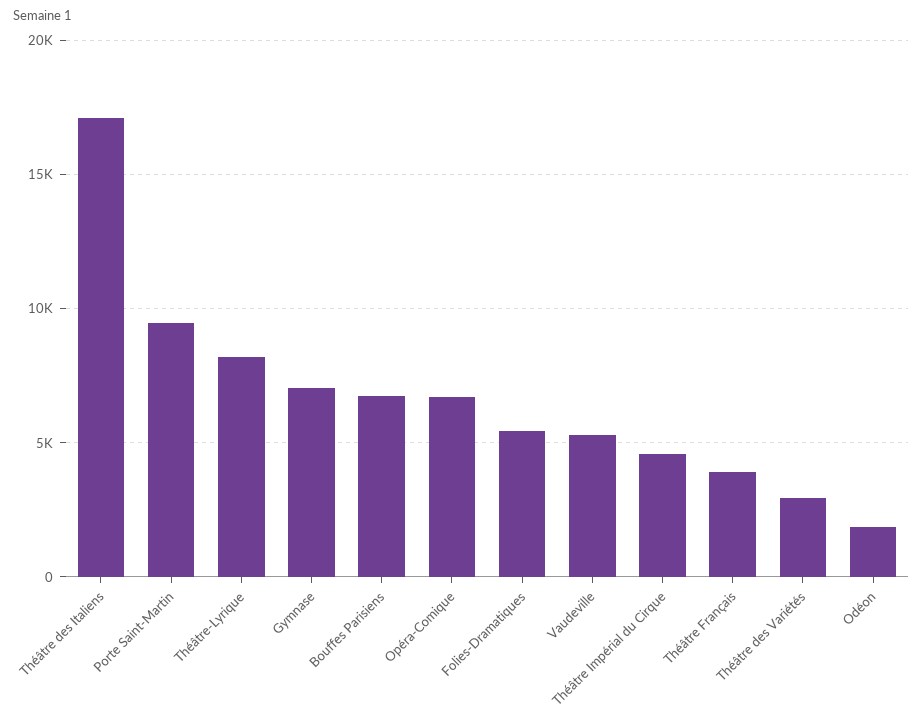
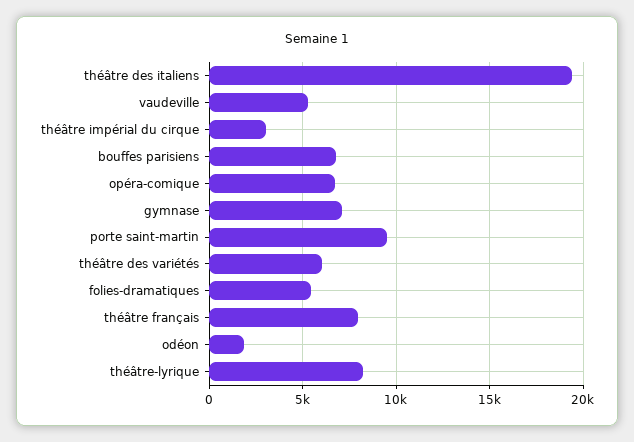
Théâtre des Italiens: 17000 -> 19500
Théâtre Impérial du Cirque: 4500 -> 3000
Théâtre Français: 4000 -> 8000
Théâtre des Variétés: 3000 -> 6000

